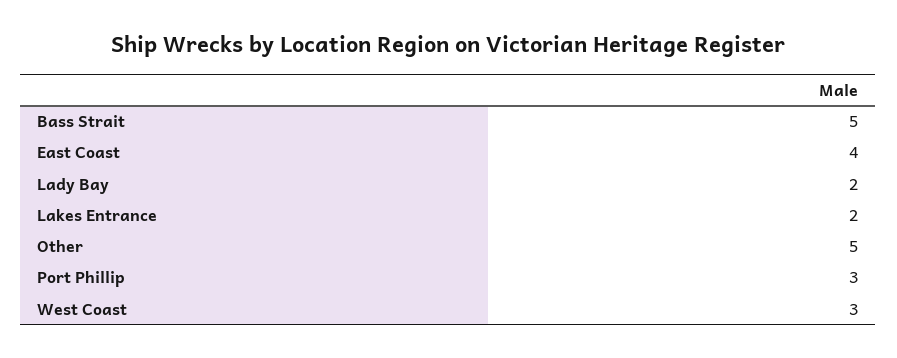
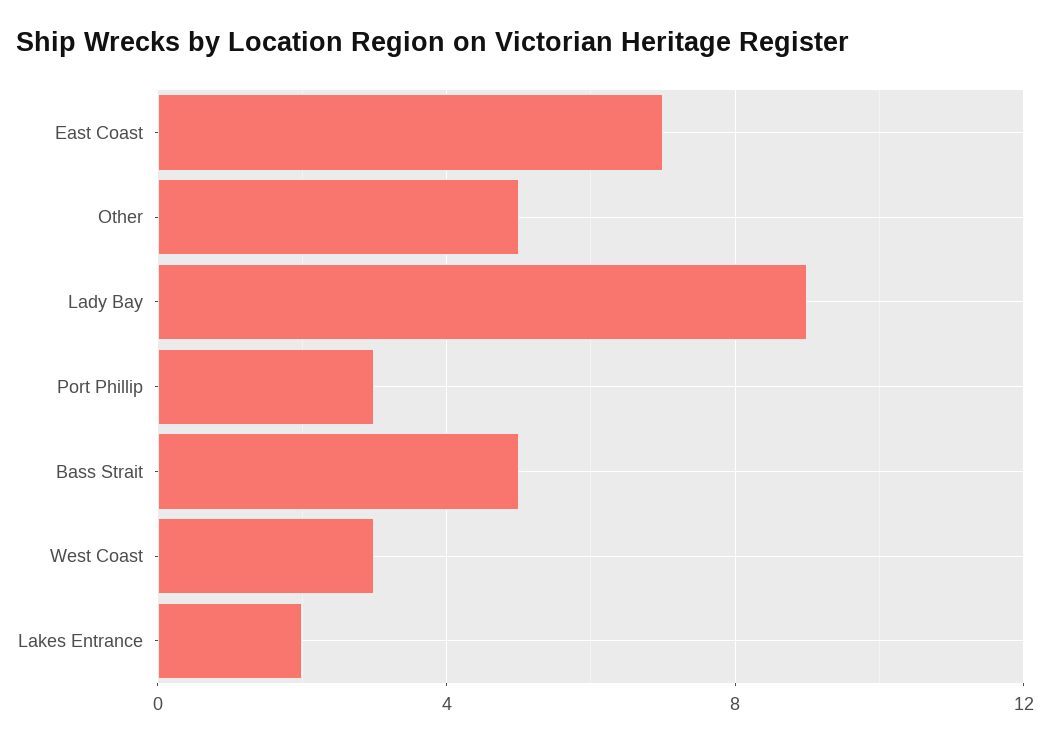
East Coast: 4 -> 7
Lady Bay: 2 -> 9

